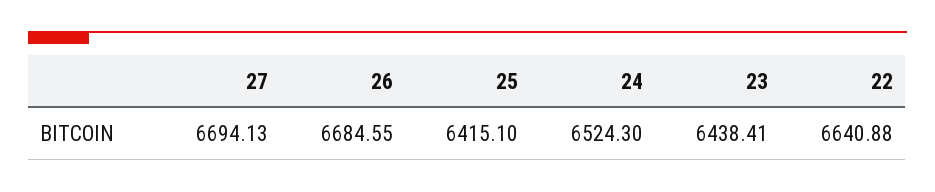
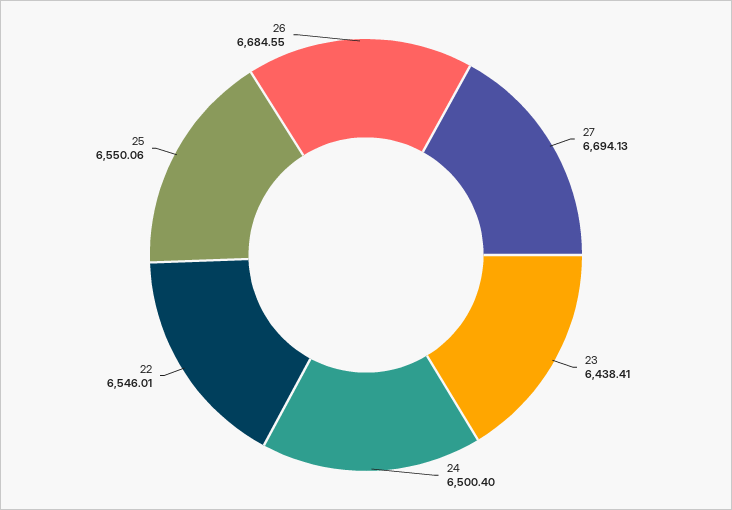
25: 6415.1 -> 6550.06
24: 6524.3 -> 6500.4
22: 6640.88 -> 6546.01

